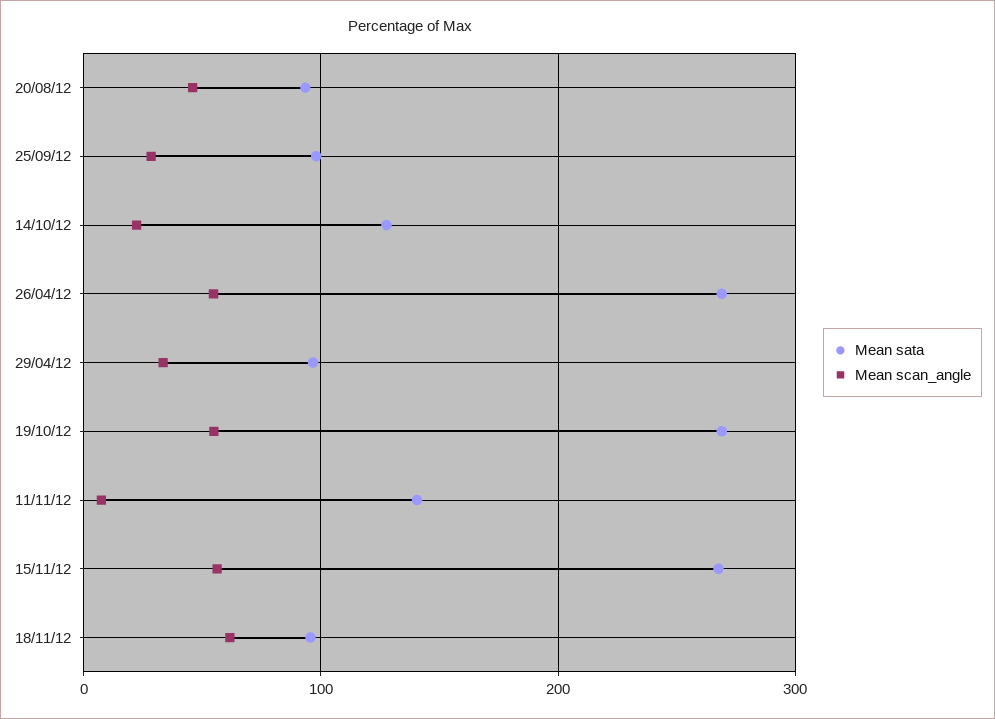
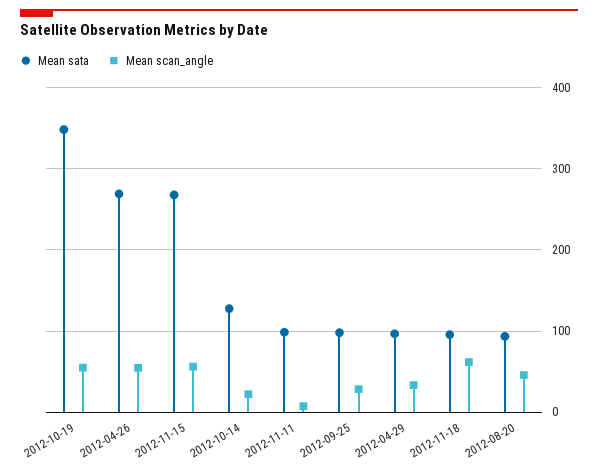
Mean sata, 19/10/12: 270 -> 350
Mean sata, 11/11/12: 140 -> 100

